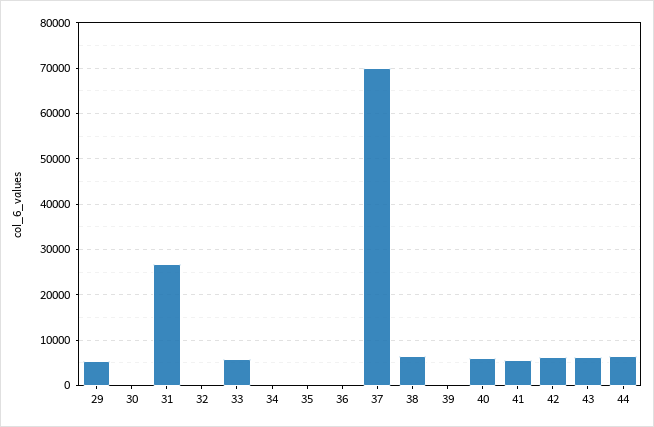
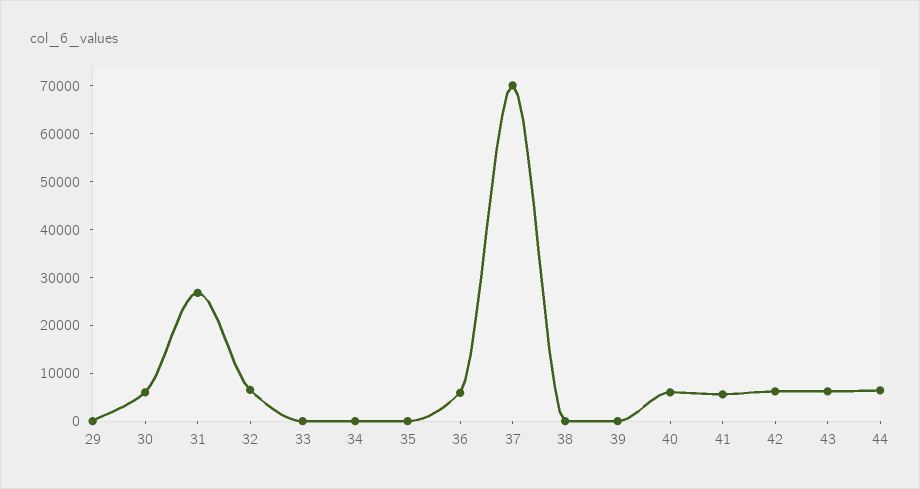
29: 6000 -> 0
30: 0 -> 6000
32: 0 -> 6000
33: 6000 -> 0
36: 0 -> 6000
38: 6000 -> 0

